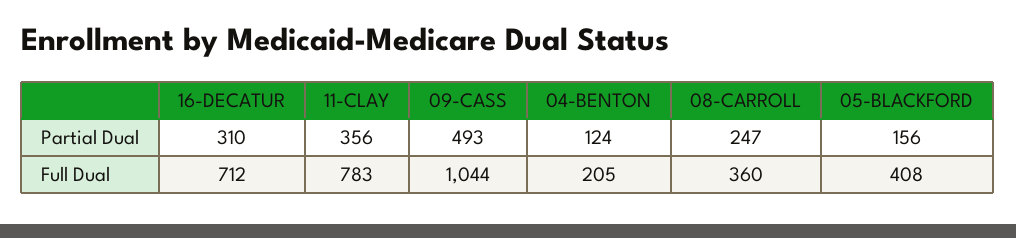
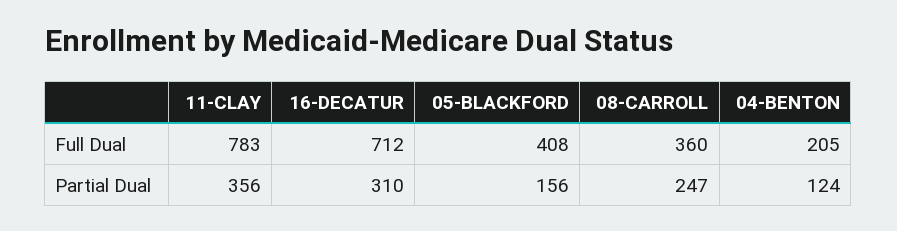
09-CASS, Partial Dual: 493 -> none
09-CASS, Full Dual: 1044 -> none

